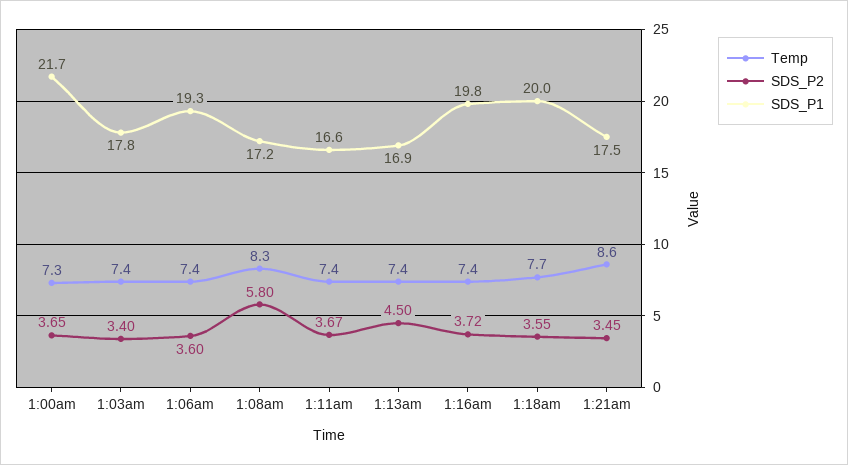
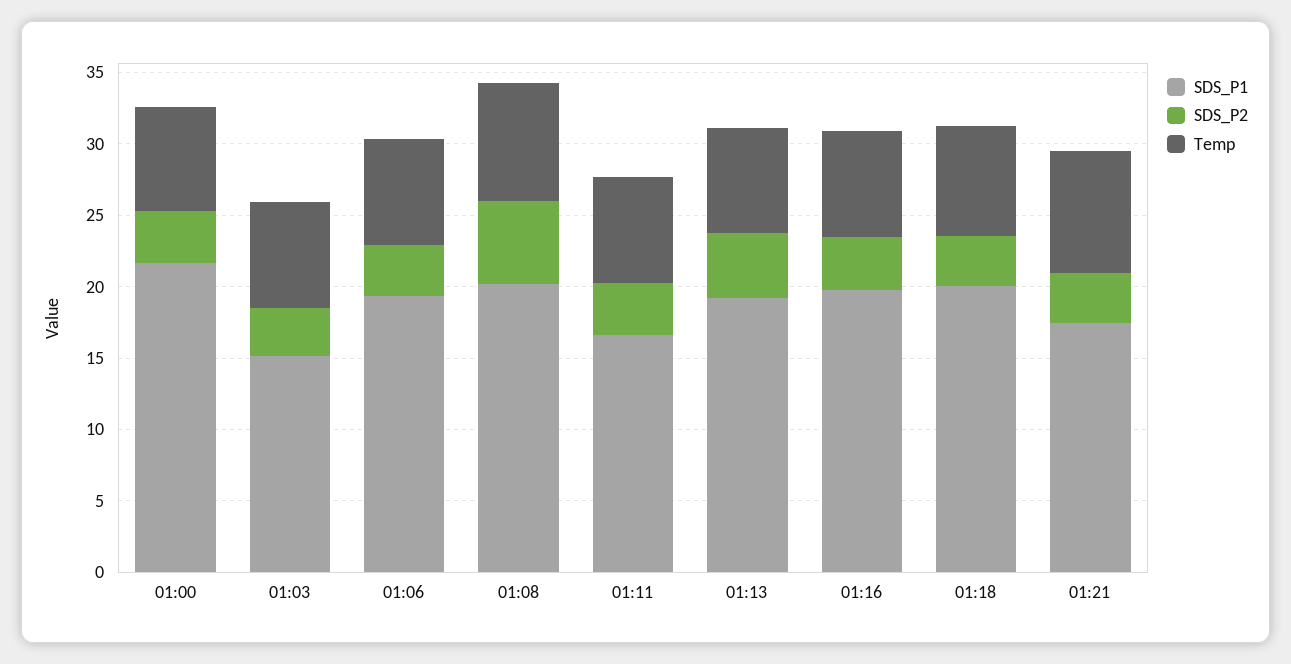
SDS_P1, 1:03am: 17.8 -> 15
SDS_P1, 1:08am: 17.2 -> 20
SDS_P1, 1:13am: 16.9 -> 19

